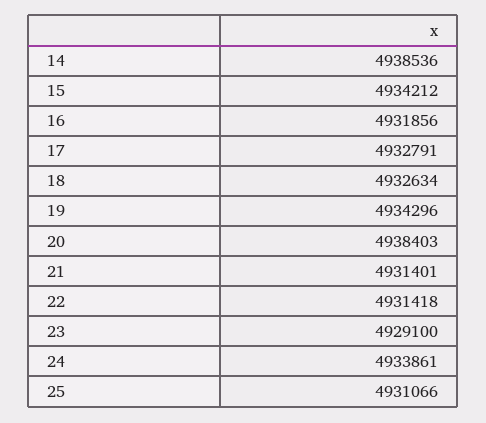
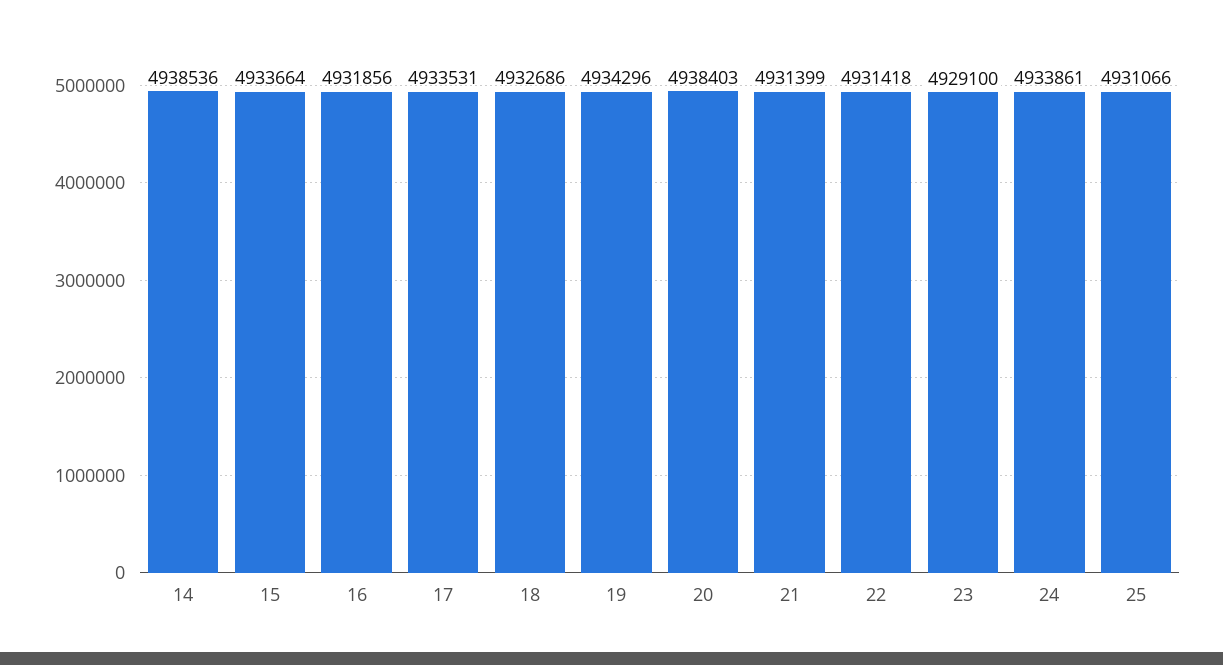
15: 4934212 -> 4933664
17: 4932791 -> 4933531
18: 4932634 -> 4932686
21: 4931401 -> 4931399

